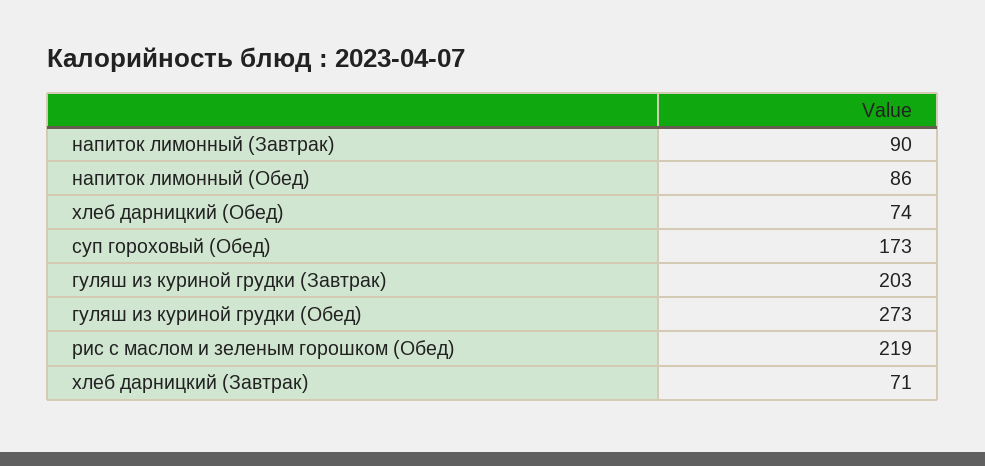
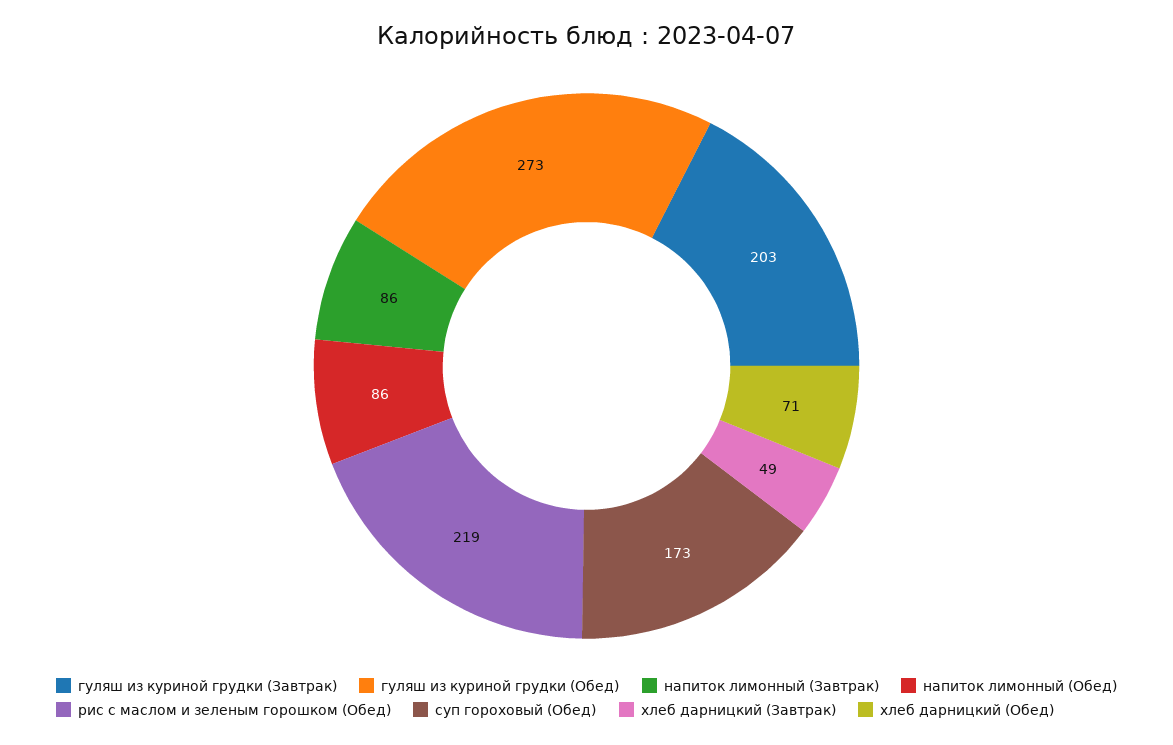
напиток лимонный (Завтрак): 90 -> 86
хлеб дарницкий (Обед): 74 -> 71
хлеб дарницкий (Завтрак): 71 -> 49

